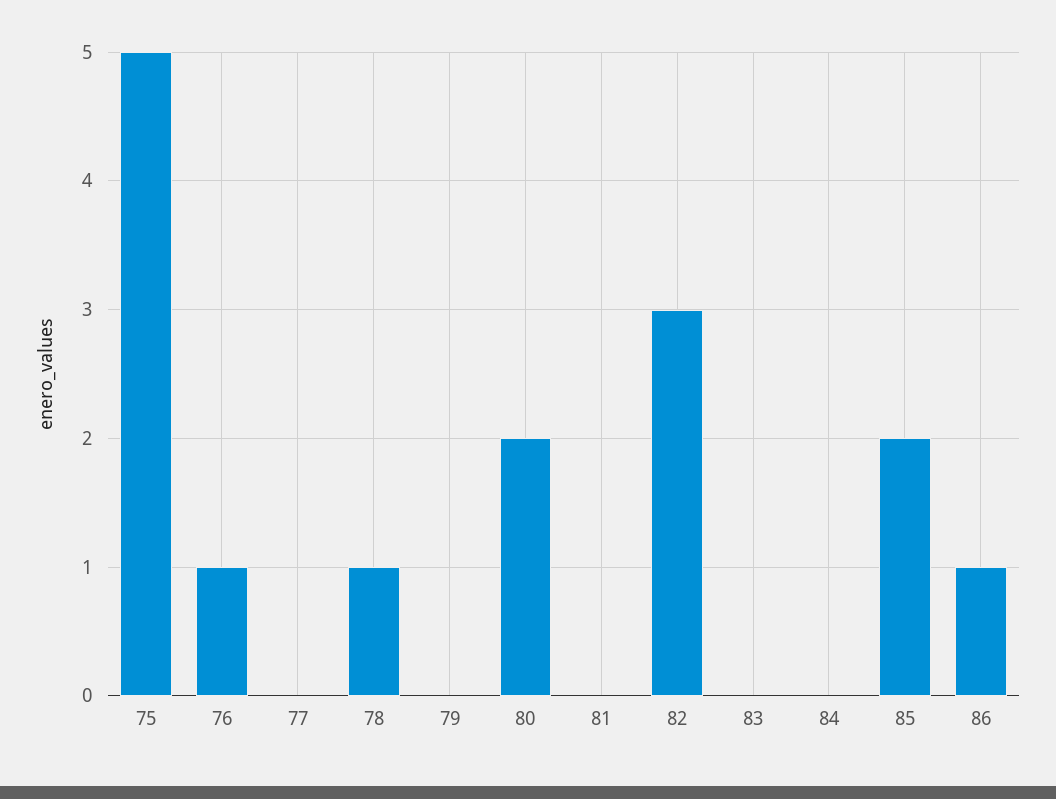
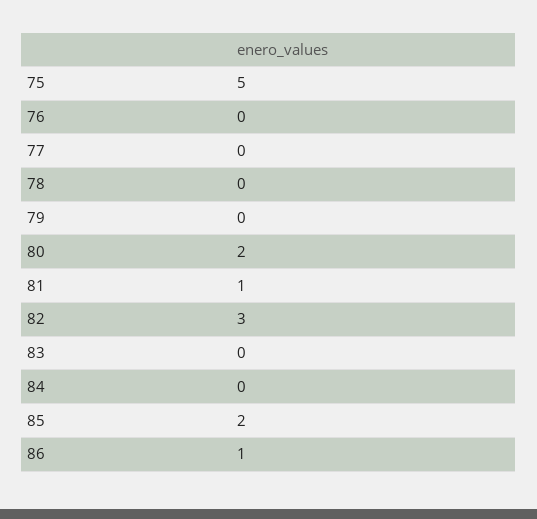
76: 1 -> 0
78: 1 -> 0
81: 0 -> 1

